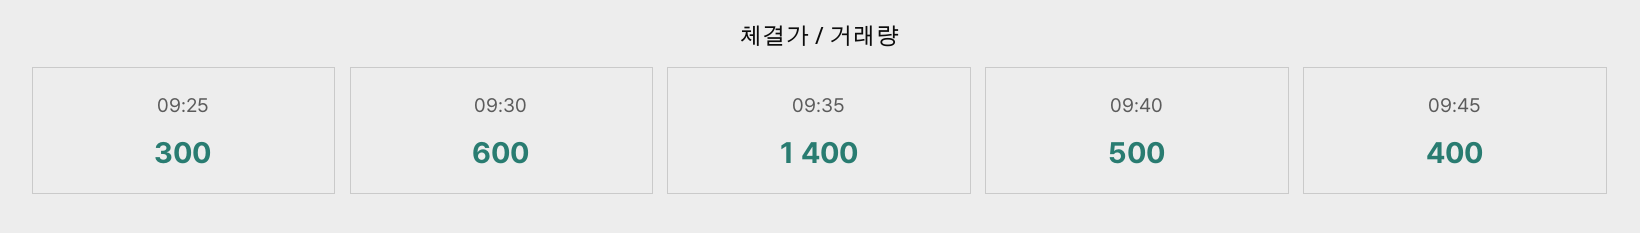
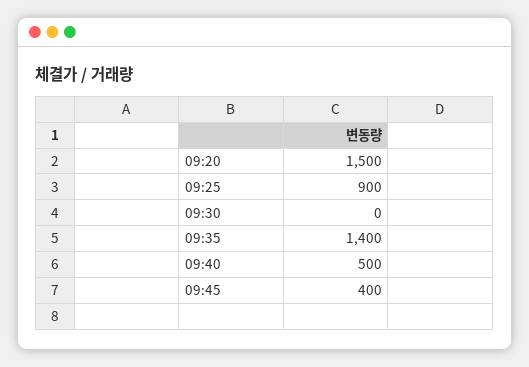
09:25: 300 -> 900
09:30: 600 -> 0
09:20: none -> 1500

